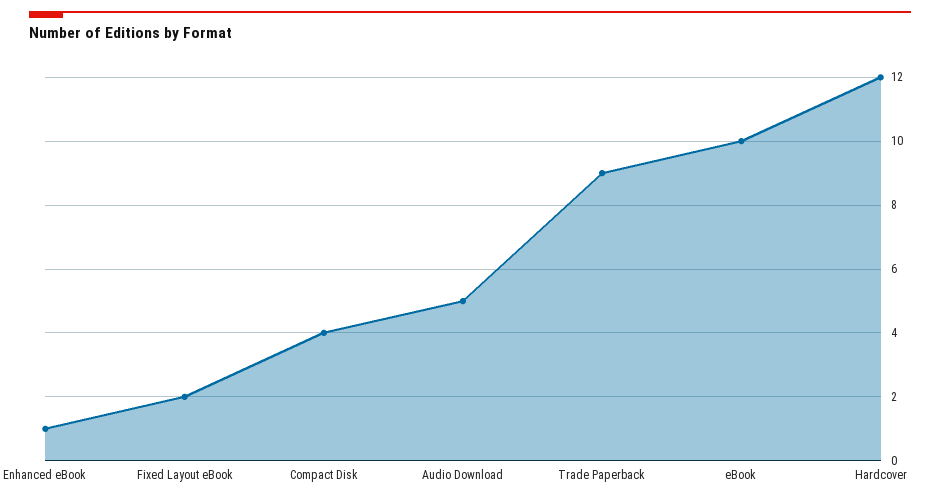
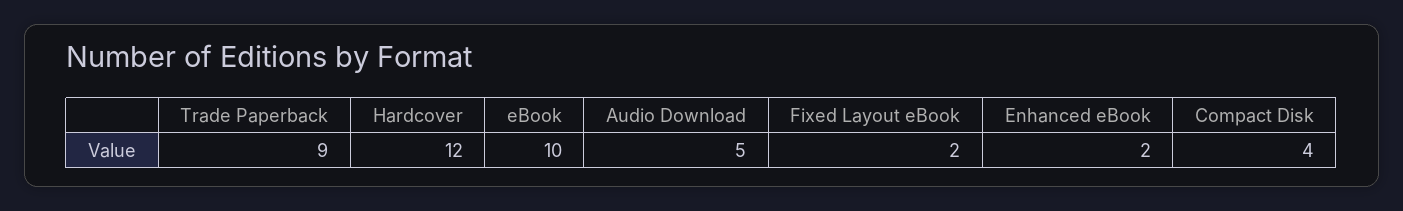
Enhanced eBook: 1 -> 2

